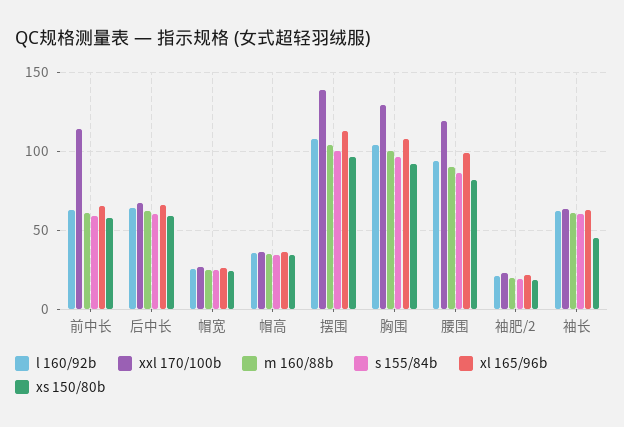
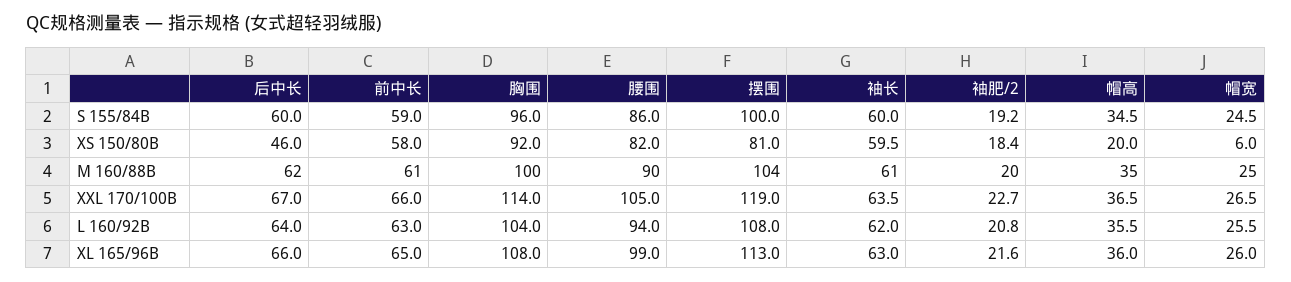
xxl 170/100b, 前中长: 115 -> 66
xs 150/80b, 后中长: 60 -> 46
xs 150/80b, 帽宽: 25 -> 6
xs 150/80b, 帽高: 35 -> 20
xxl 170/100b, 摆围: 140 -> 119
xs 150/80b, 摆围: 95 -> 81
xxl 170/100b, 胸围: 130 -> 114
xxl 170/100b, 腰围: 120 -> 105
xs 150/80b, 袖长: 45 -> 59.5

